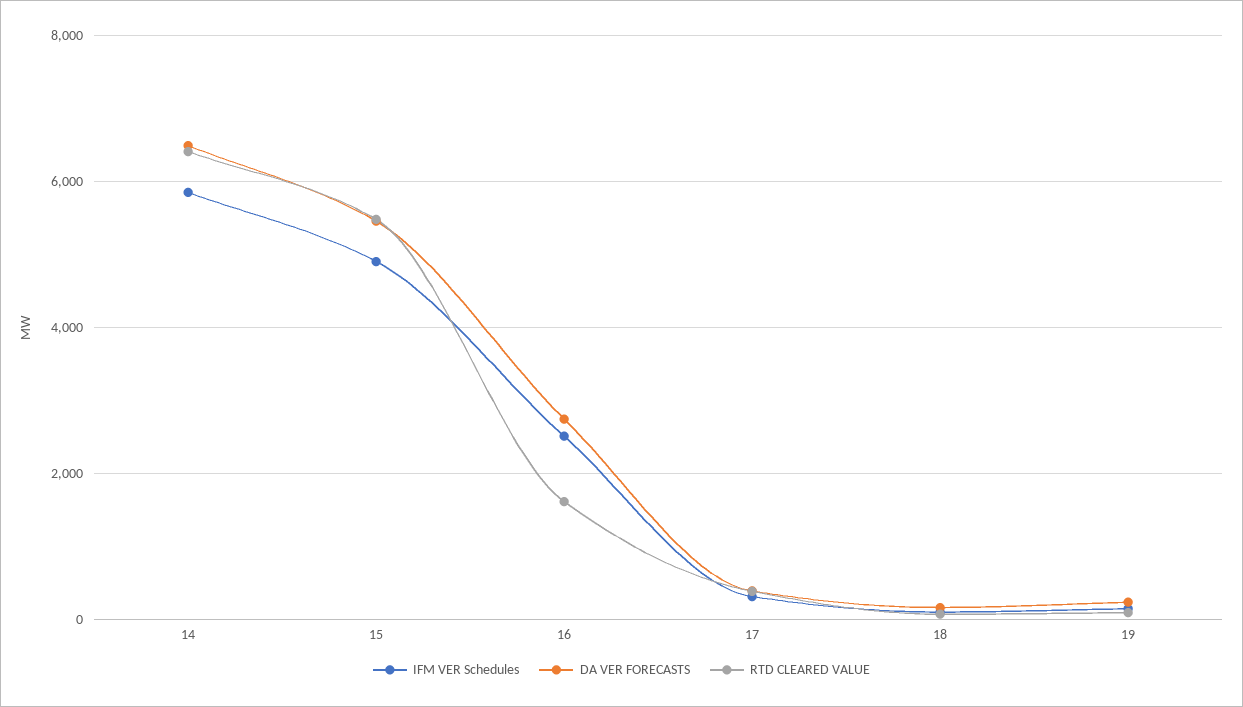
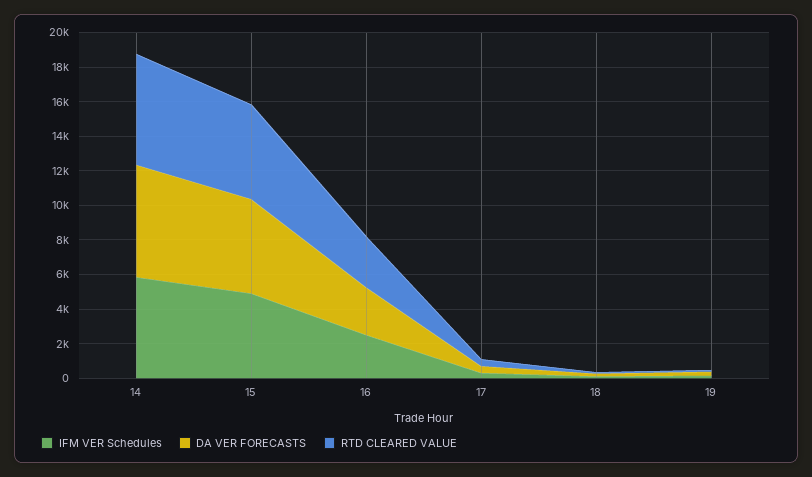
RTD CLEARED VALUE, 16: 1600 -> 3000

